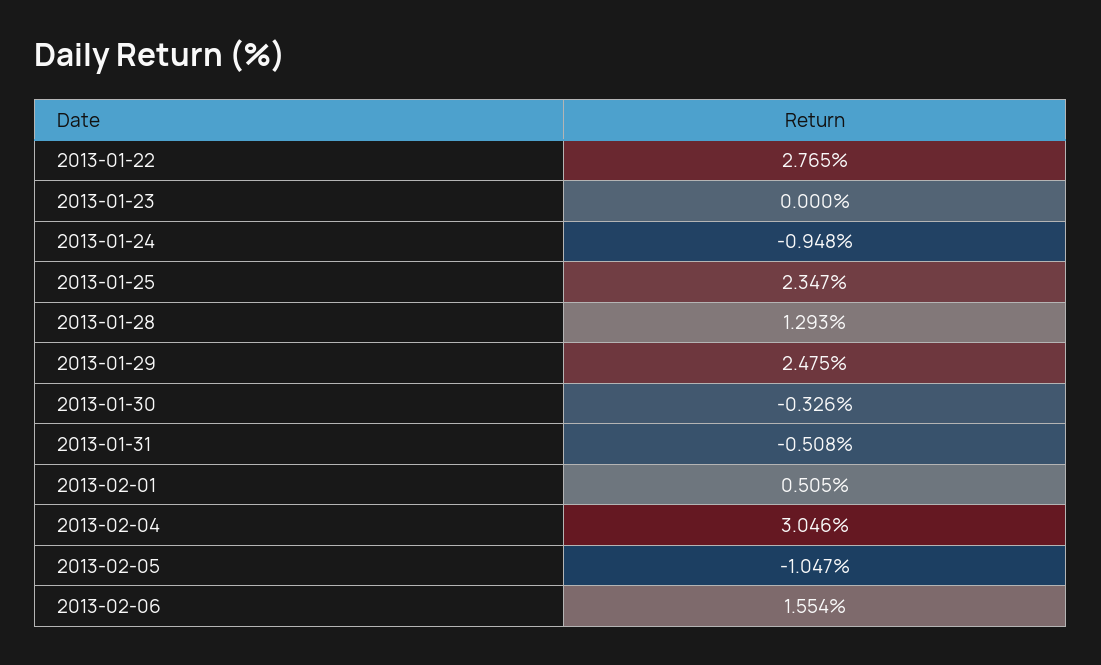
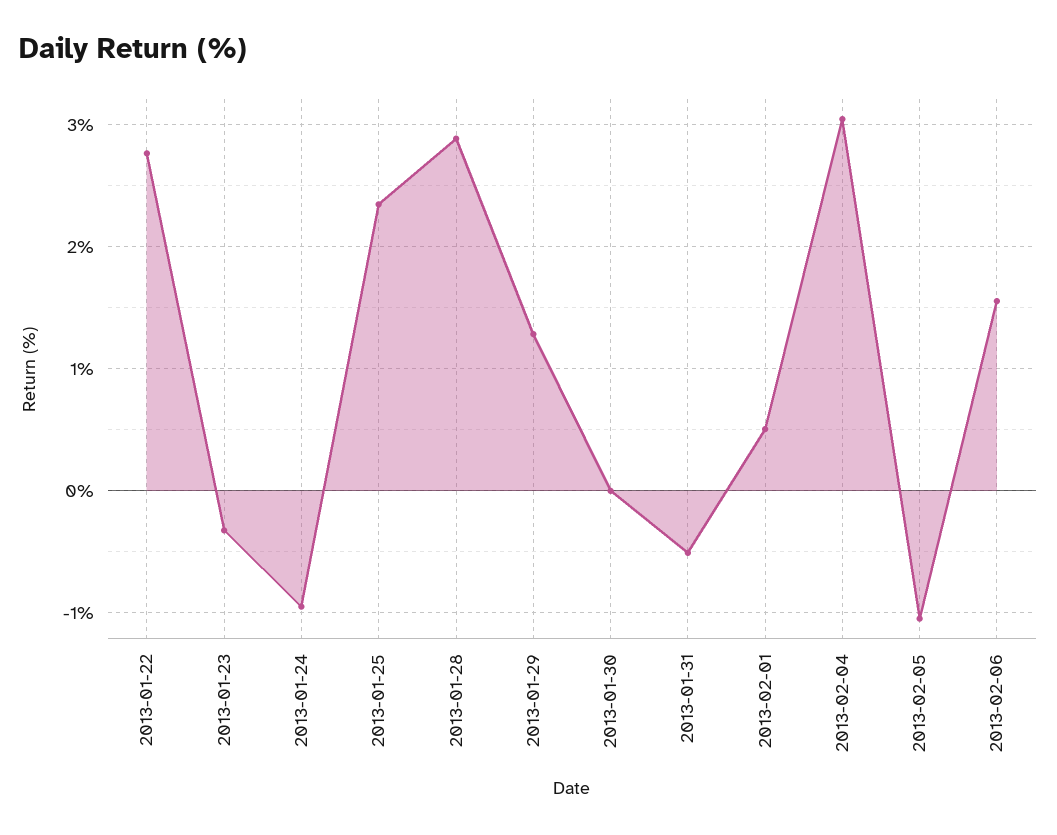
2013-01-23: 0 -> -0.3
2013-01-28: 1.293 -> 2.9
2013-01-29: 2.475 -> 1.3
2013-01-30: -0.326 -> 0

